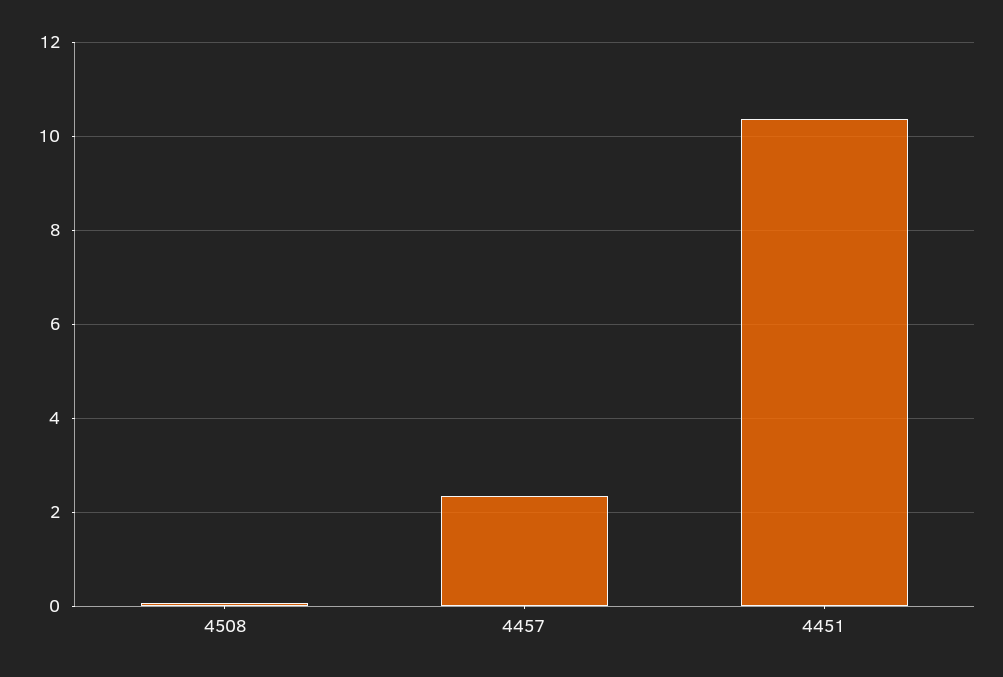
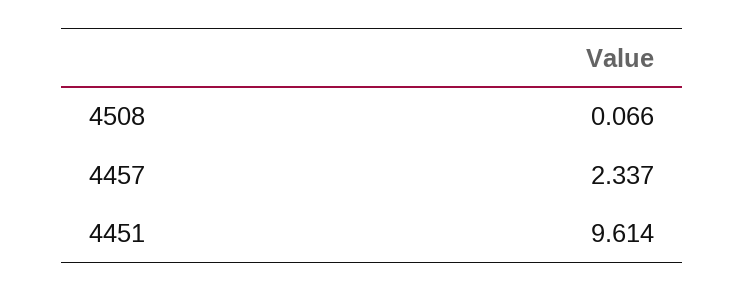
4451: 10.4 -> 9.614

